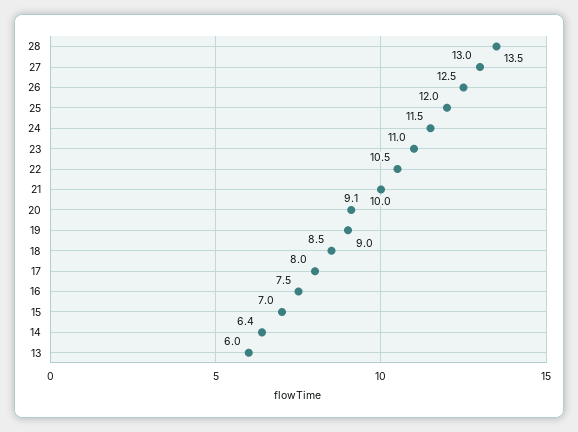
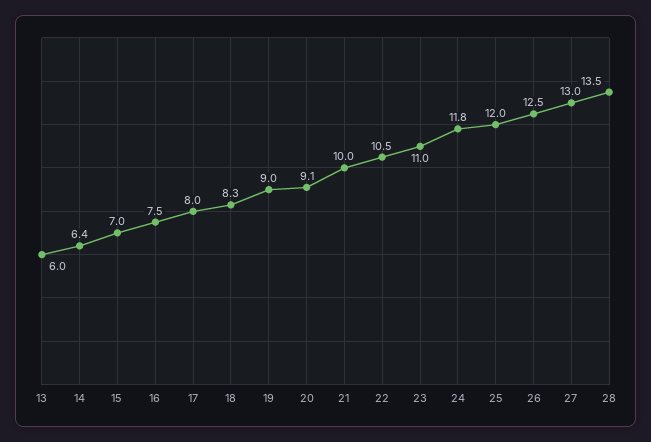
24: 11.5 -> 11.8
18: 8.5 -> 8.3

